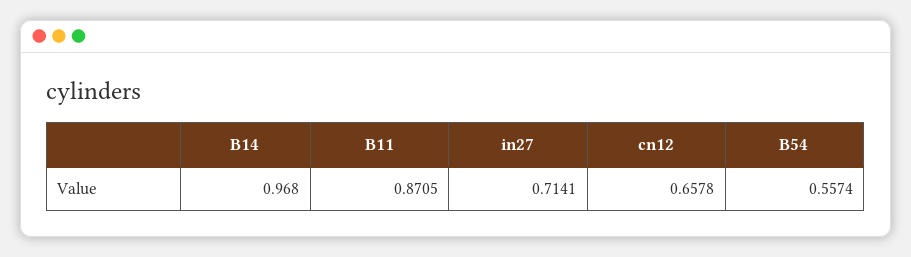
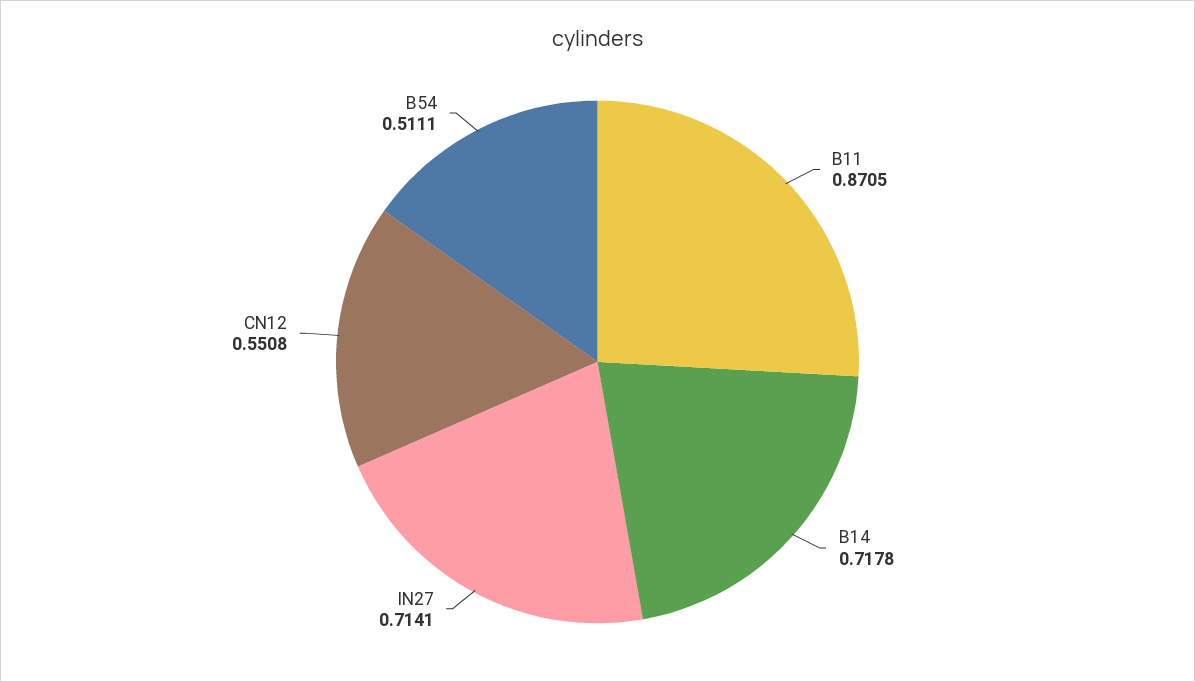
B14: 0.968 -> 0.7178
cn12: 0.6578 -> 0.5508
B54: 0.5574 -> 0.5111

